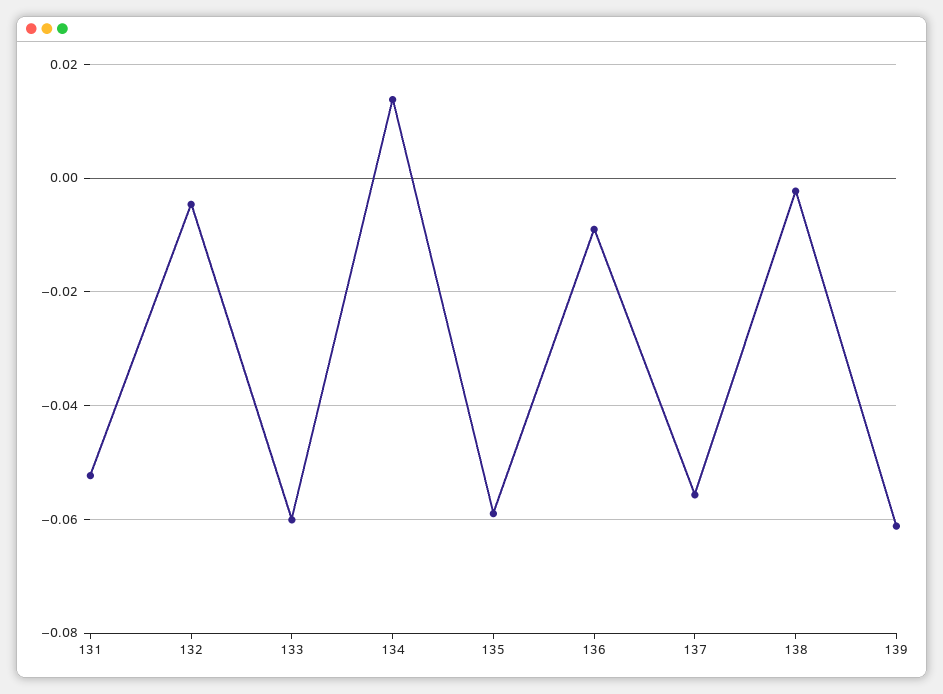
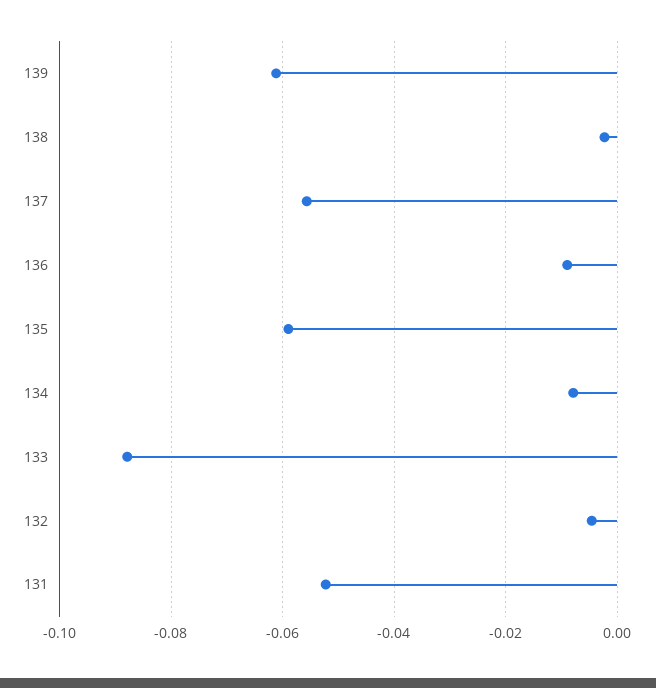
133: -0.06 -> -0.088
134: 0.014 -> -0.008

